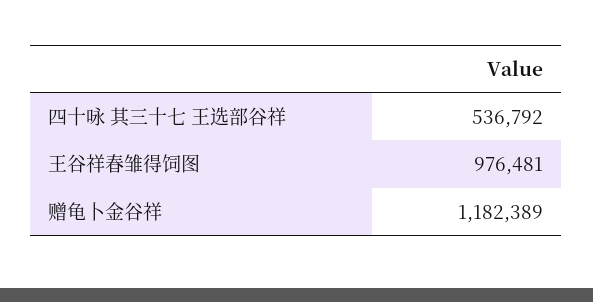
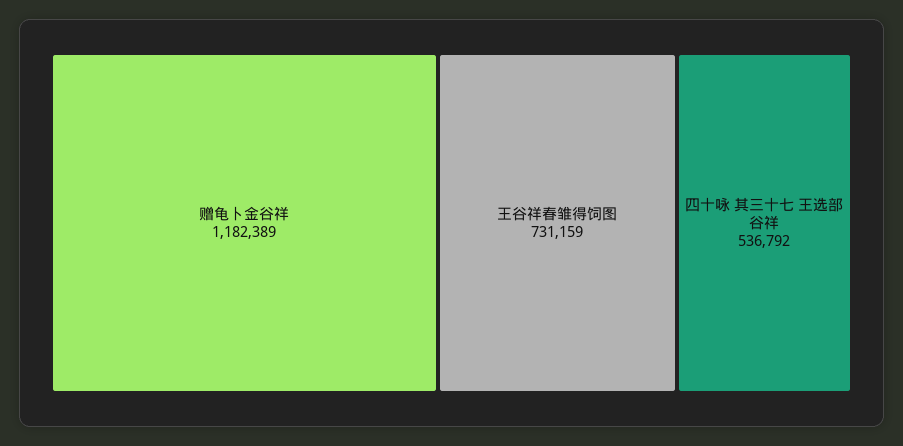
王谷祥春雏得饲图: 976481 -> 731159

